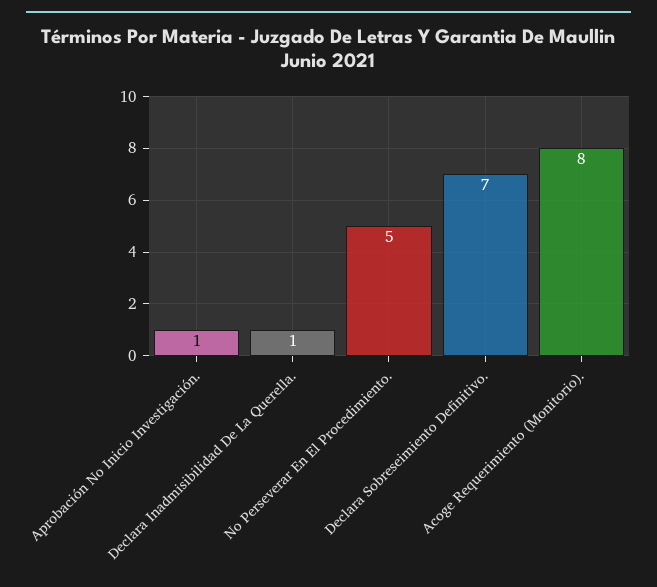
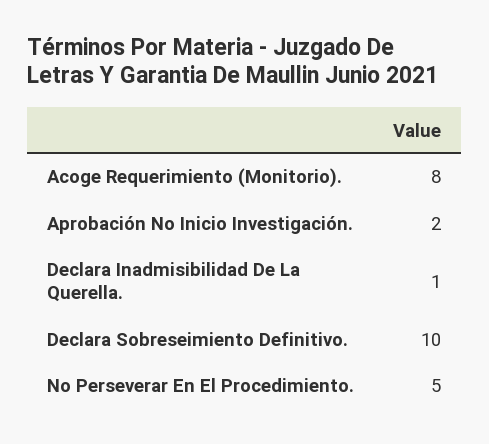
Aprobación No Inicio Investigación.: 1 -> 2
Declara Sobreseimiento Definitivo.: 7 -> 10

